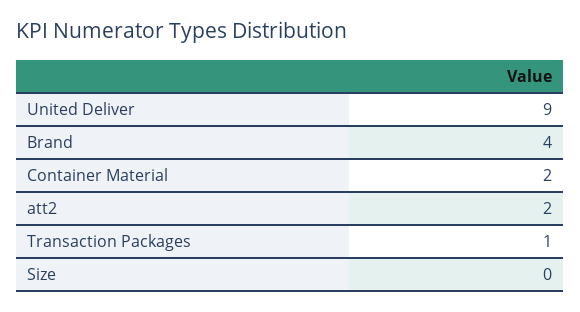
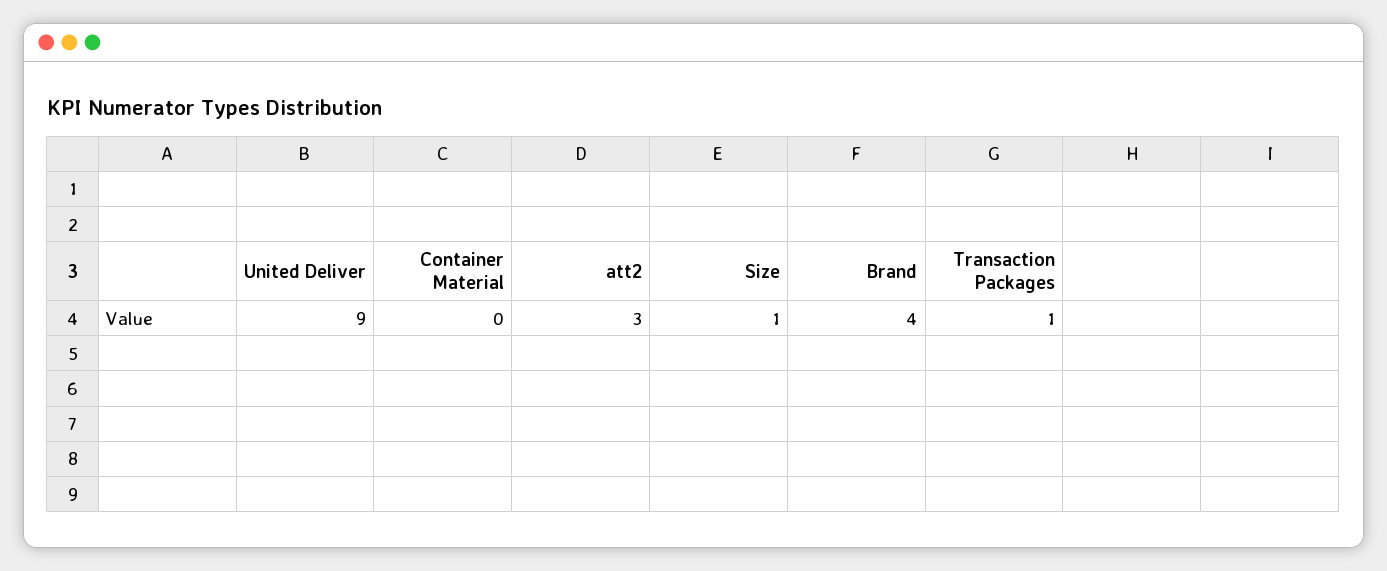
Container Material: 2 -> 0
att2: 2 -> 3
Size: 0 -> 1

